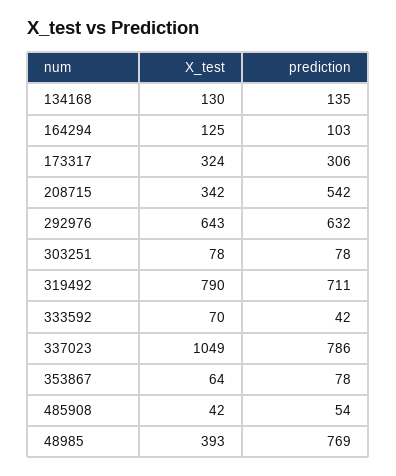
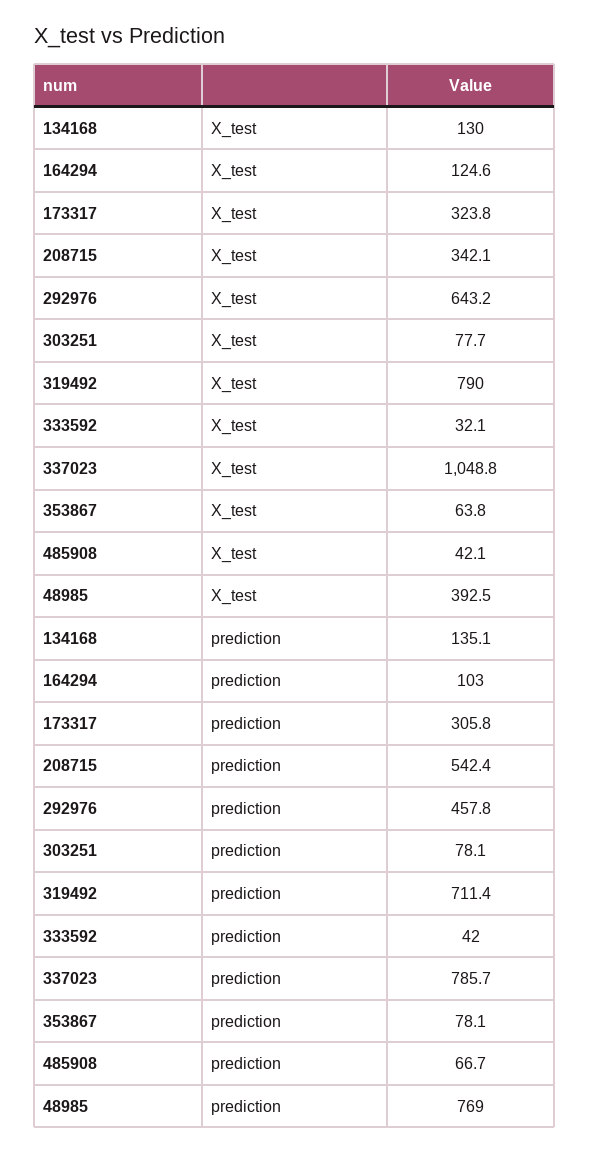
prediction, 292976: 632 -> 457.8
X_test, 333592: 70 -> 32.1
prediction, 485908: 54 -> 66.7

